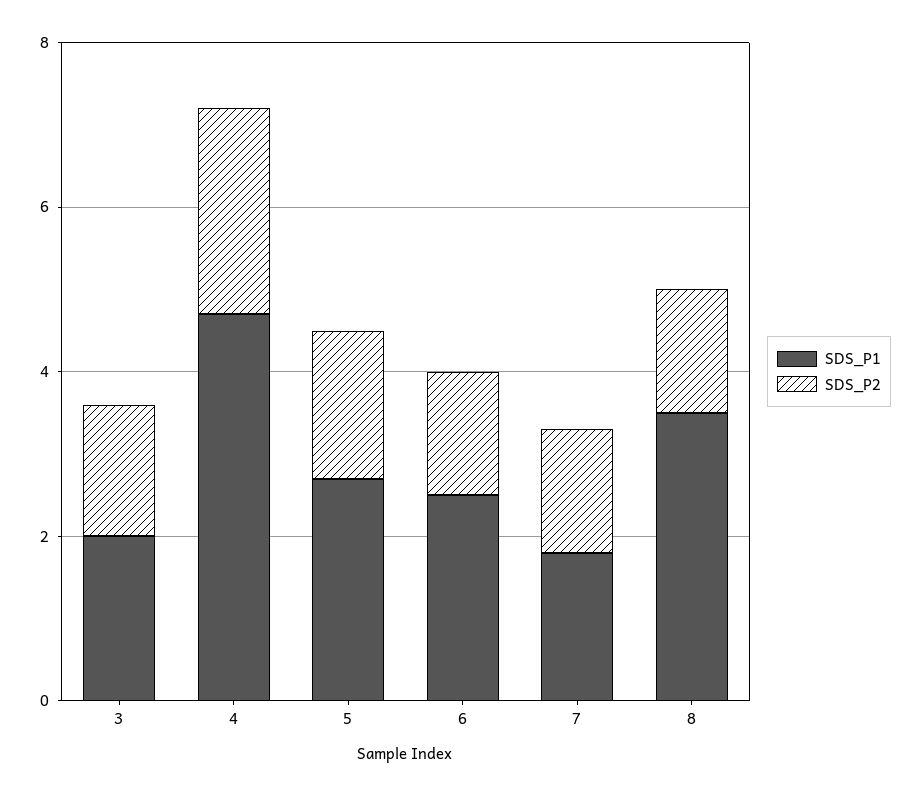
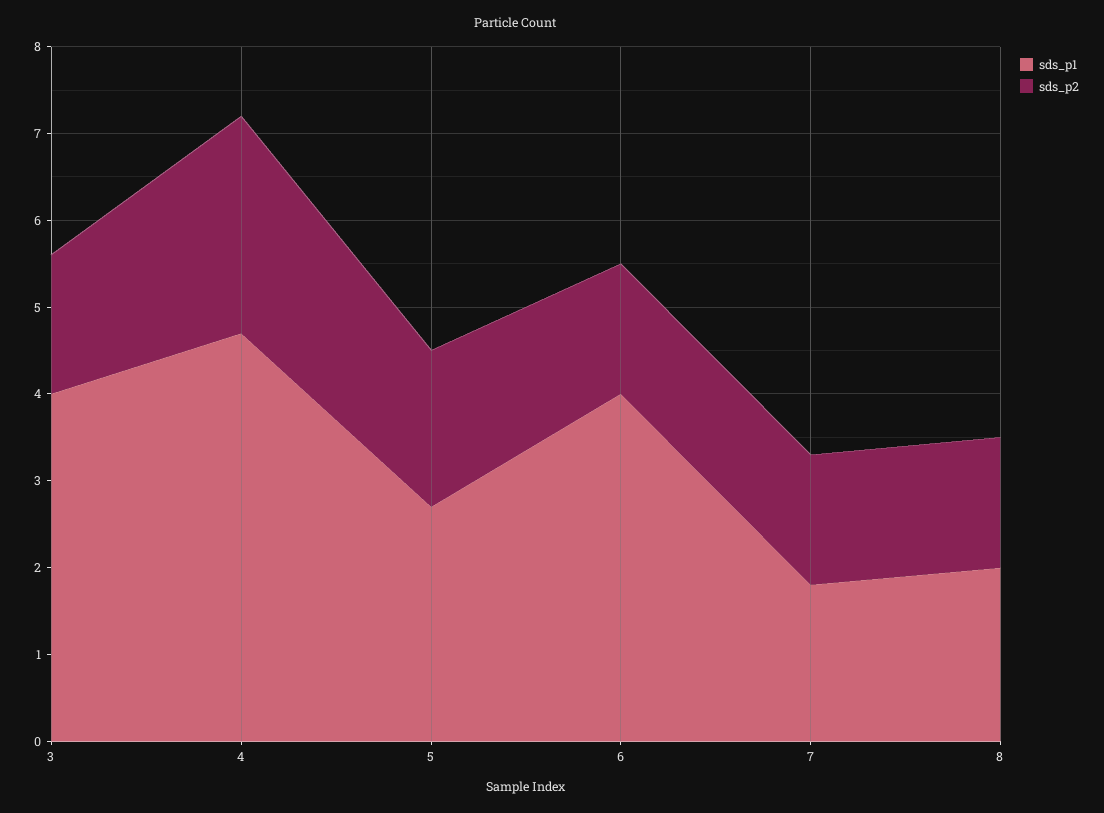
SDS_P1, 3: 2 -> 4
SDS_P1, 6: 2.5 -> 4
SDS_P1, 8: 3.5 -> 2

